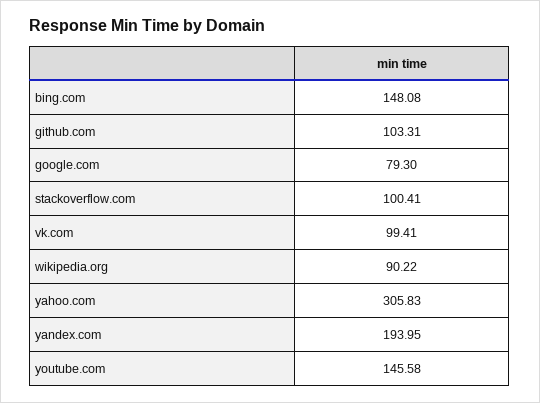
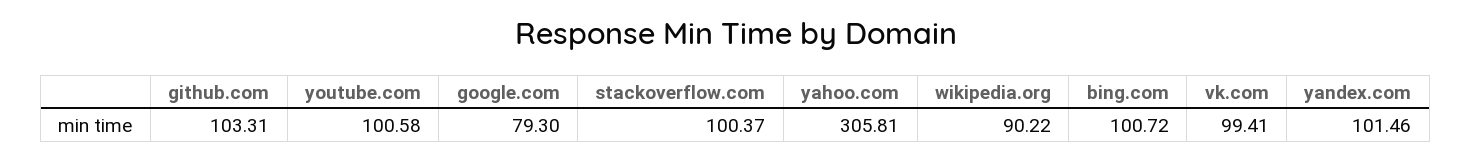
bing.com: 148.08 -> 100.72
stackoverflow.com: 100.41 -> 100.37
yahoo.com: 305.83 -> 305.81
yandex.com: 193.95 -> 101.46
youtube.com: 145.58 -> 100.58

